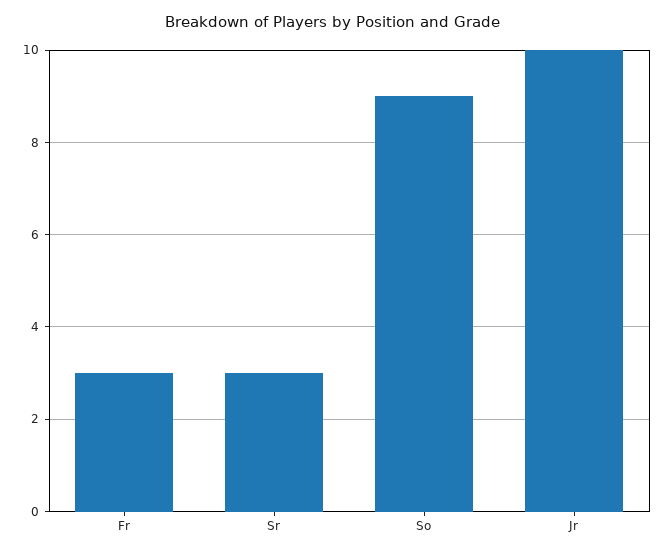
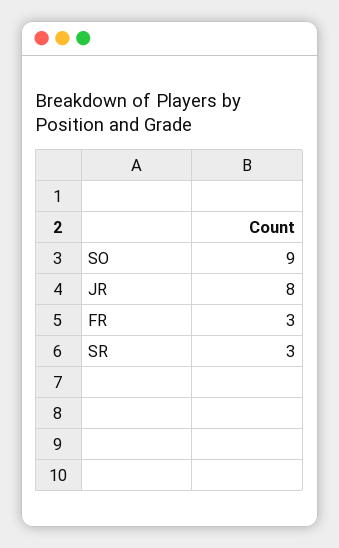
Jr: 10 -> 8

